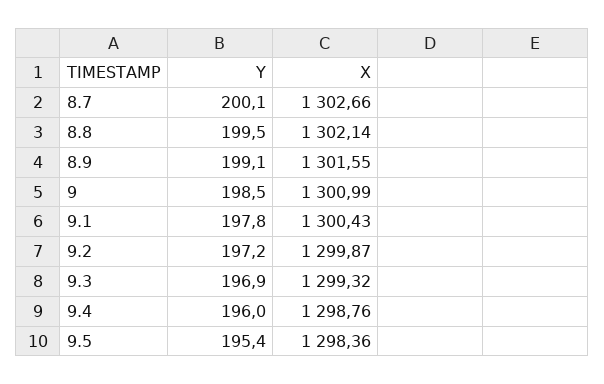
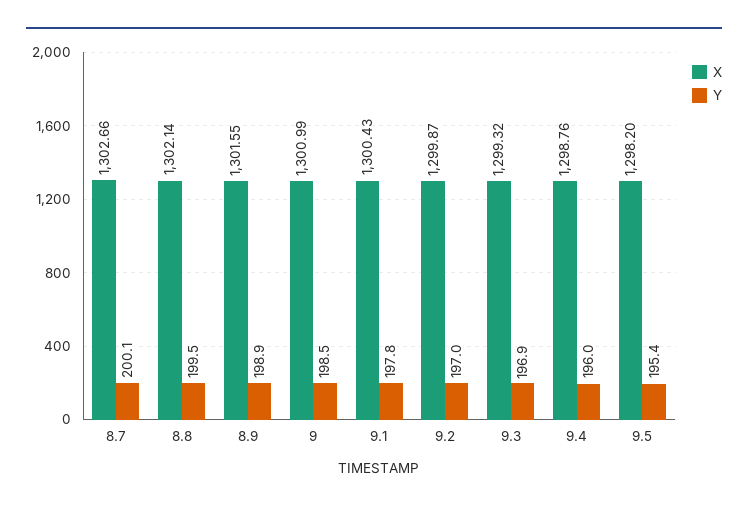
Y, 8.9: 199.1 -> 198.9
Y, 9.2: 197.2 -> 197
X, 9.5: 1298.36 -> 1298.2

